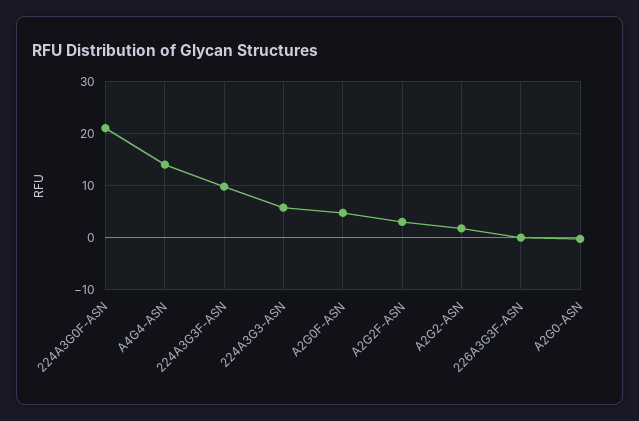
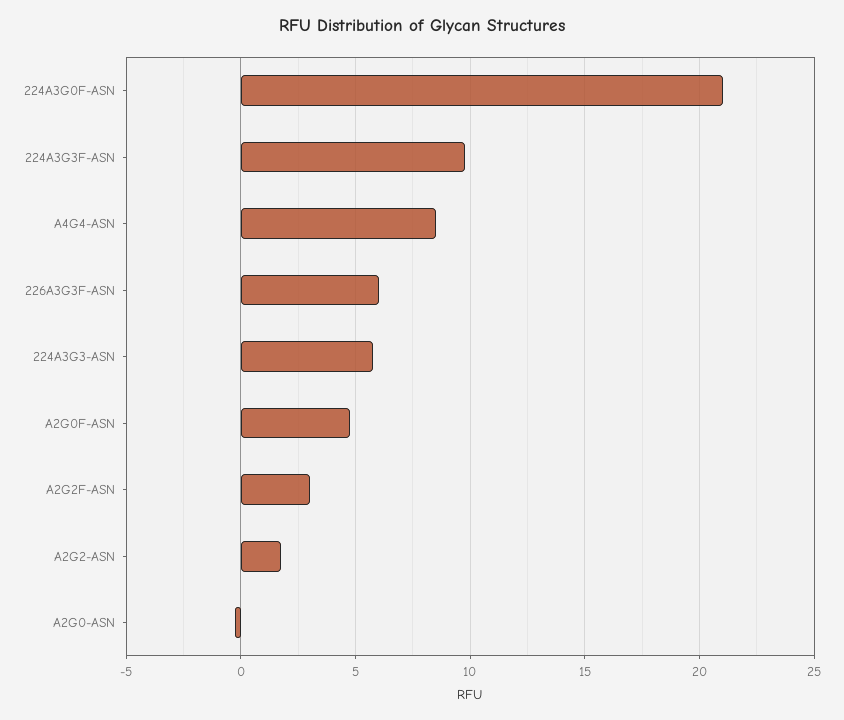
A4G4-ASN: 14 -> 8.5
226A3G3F-ASN: 0 -> 6

